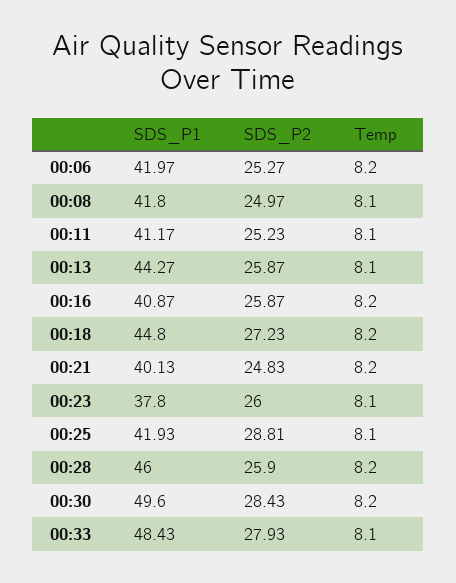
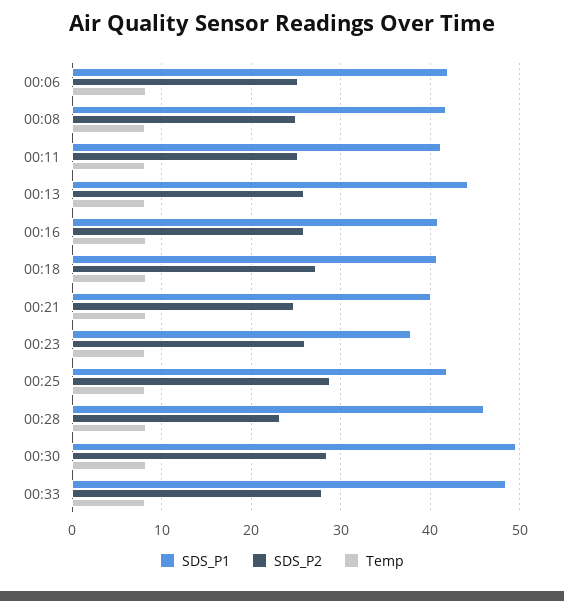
SDS_P1, 00:18: 44.8 -> 41
SDS_P2, 00:28: 25.9 -> 23

